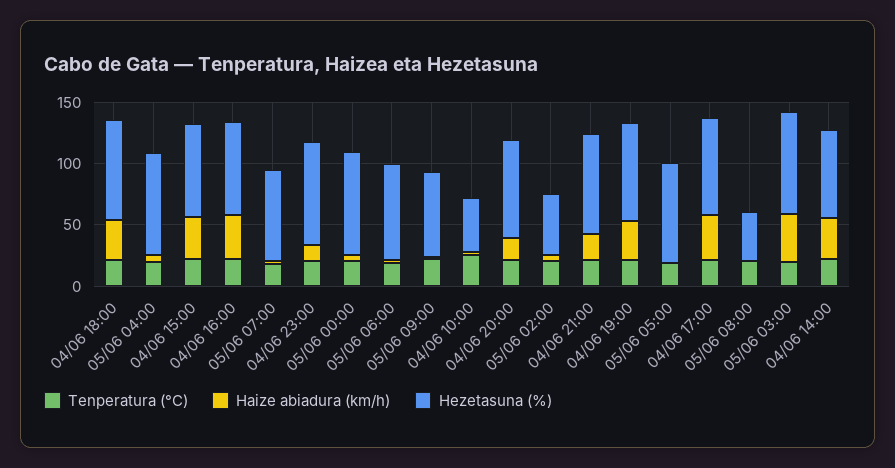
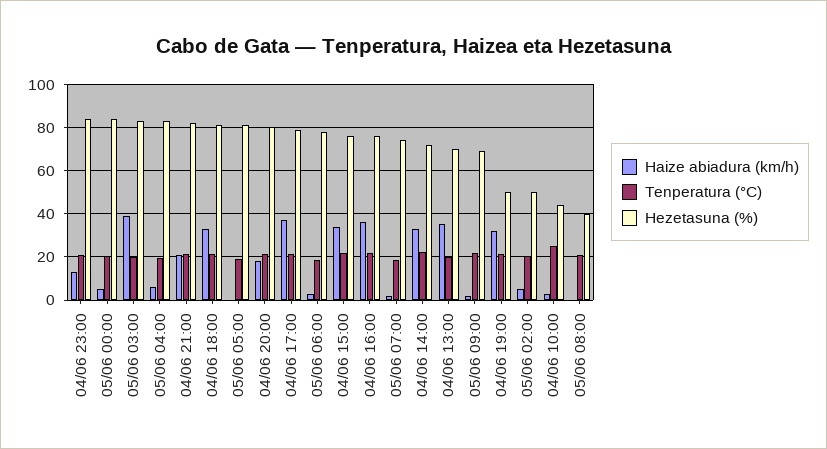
Hezetasuna (%), 04/06 19:00: 80 -> 50
Haize abiadura (km/h), 04/06 13:00: none -> 35
Tenperatura (°C), 04/06 13:00: none -> 20
Hezetasuna (%), 04/06 13:00: none -> 70

